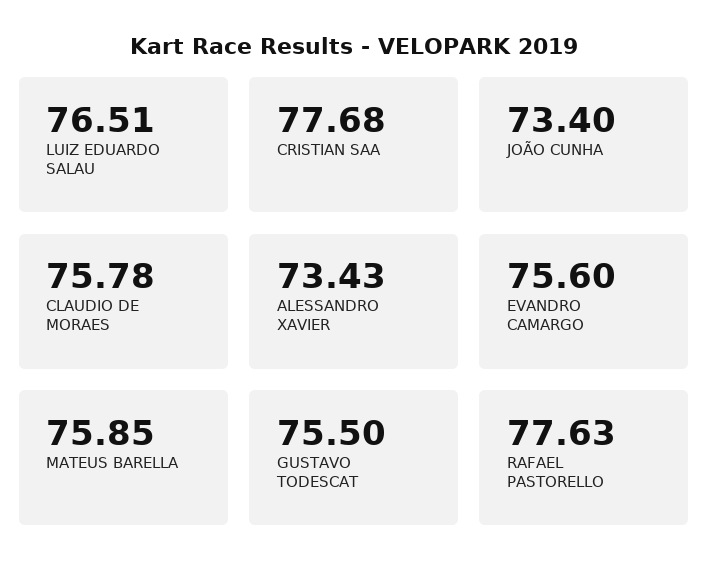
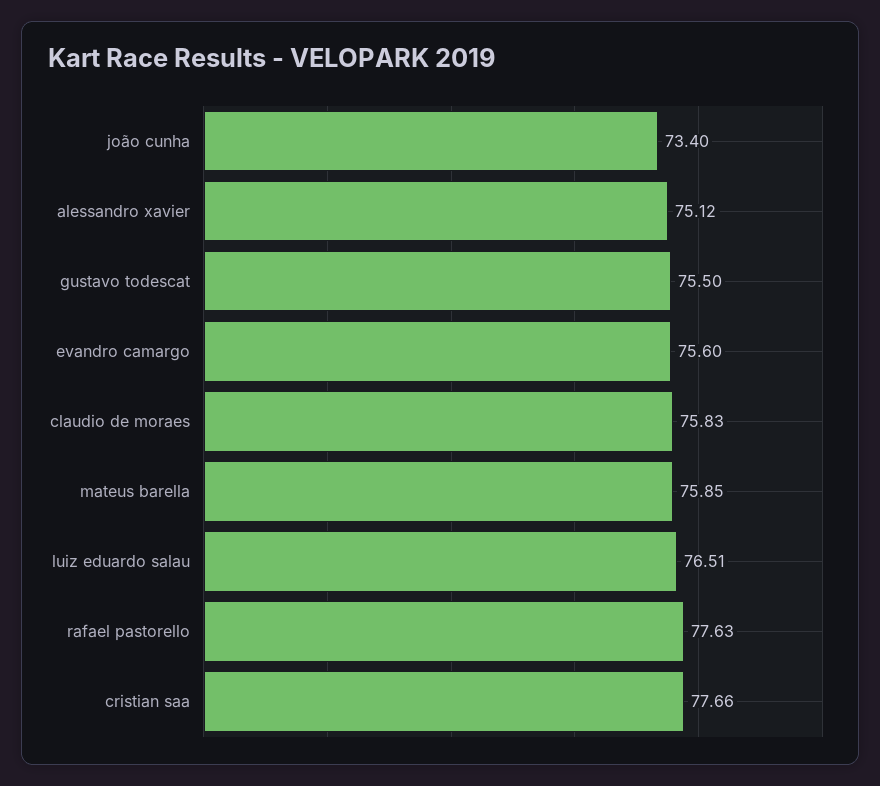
CRISTIAN SAA: 77.68 -> 77.66
CLAUDIO DE MORAES: 75.78 -> 75.83
ALESSANDRO XAVIER: 73.43 -> 75.12

